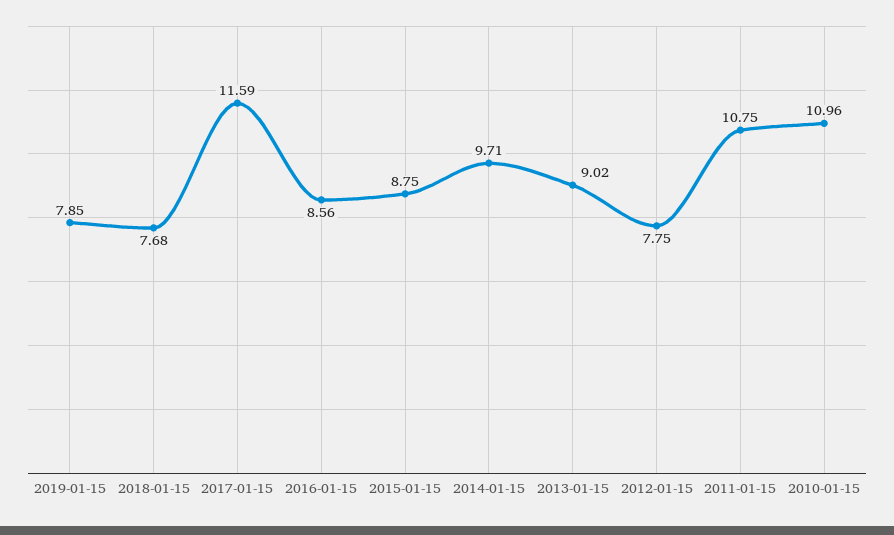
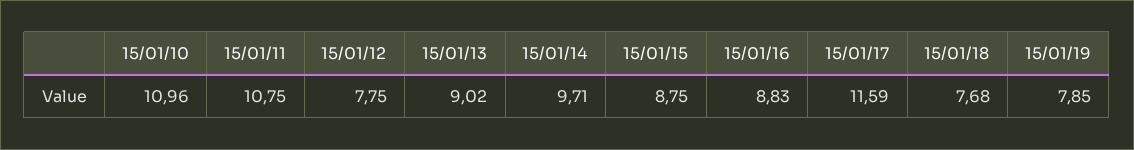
2016-01-15: 8.56 -> 8.83

